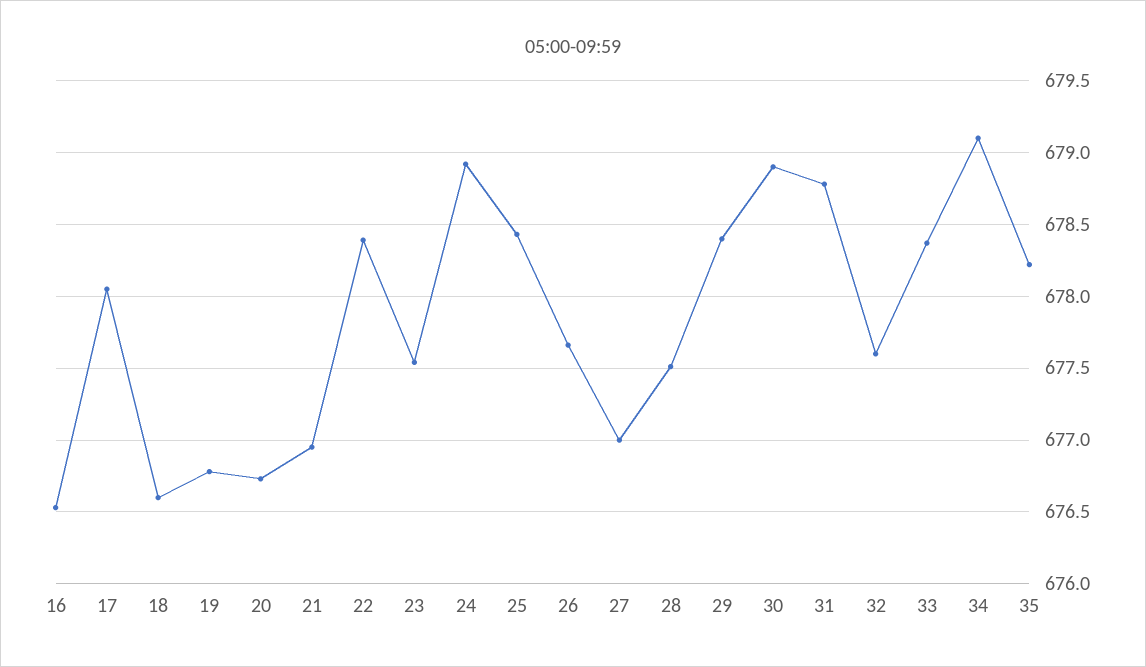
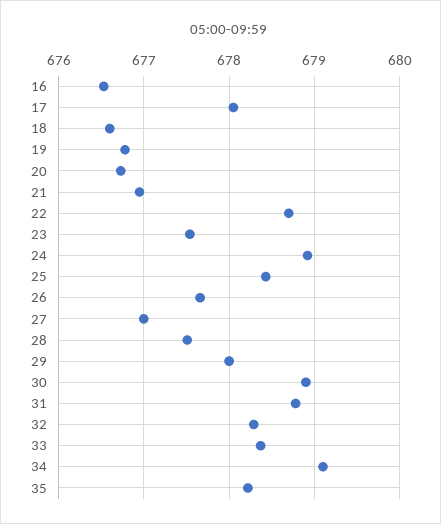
22: 678.4 -> 678.7
29: 678.4 -> 678
32: 677.6 -> 678.3

